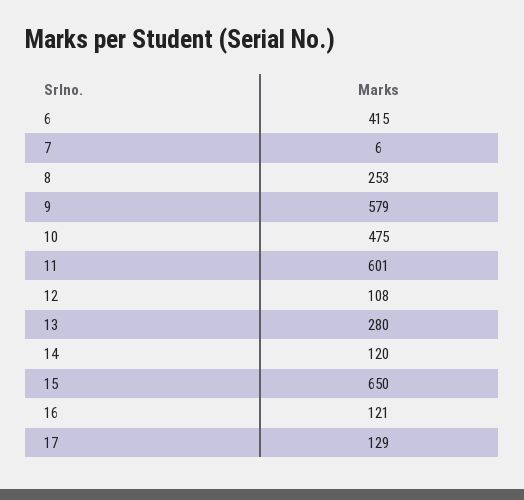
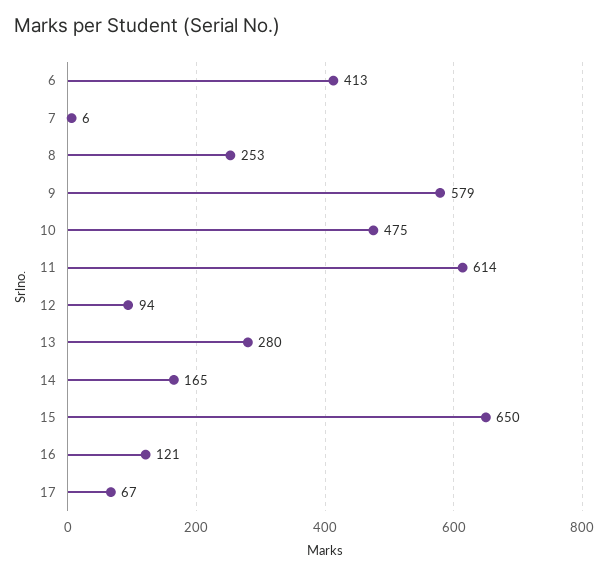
6: 415 -> 413
11: 601 -> 614
12: 108 -> 94
14: 120 -> 165
17: 129 -> 67

